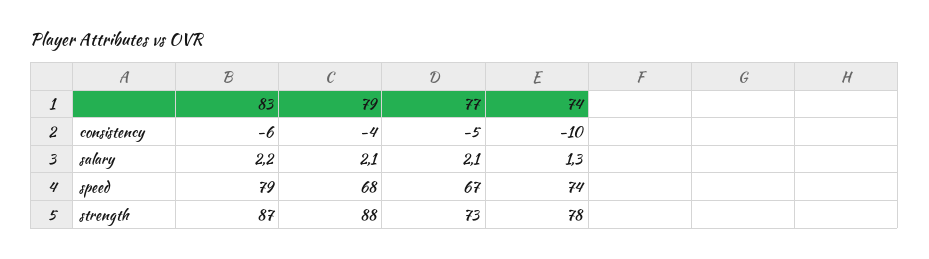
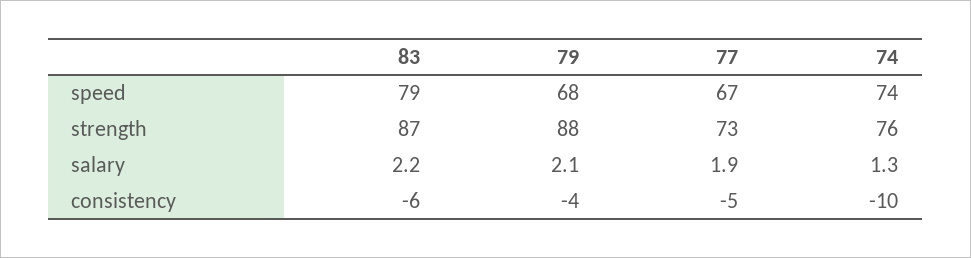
77, salary: 2.1 -> 1.9
74, strength: 78 -> 76

